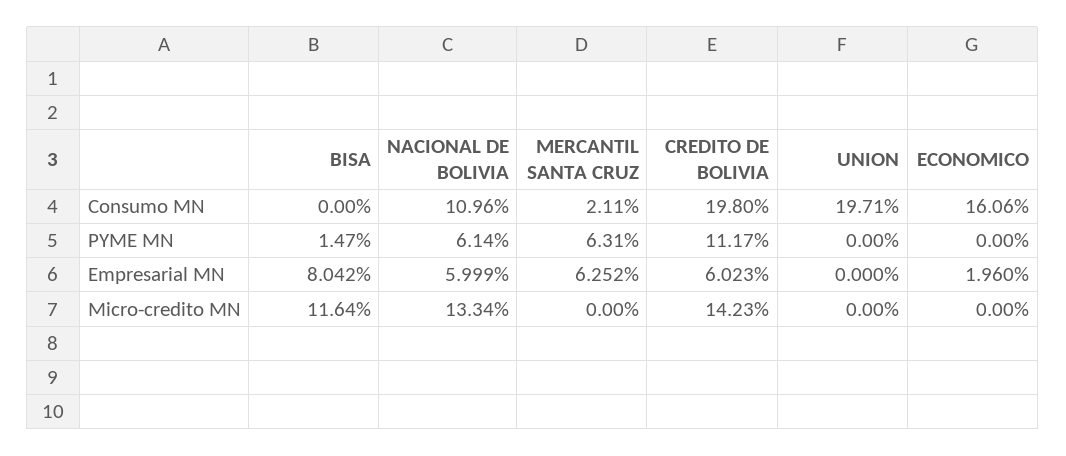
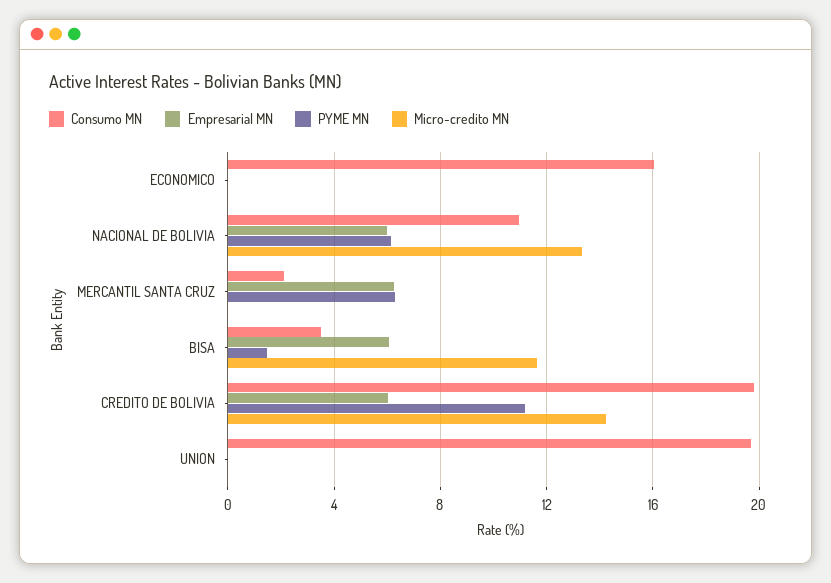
Consumo MN, BISA: 0 -> 3.5
Empresarial MN, BISA: 8.042 -> 6
Empresarial MN, ECONOMICO: 1.96 -> 0

